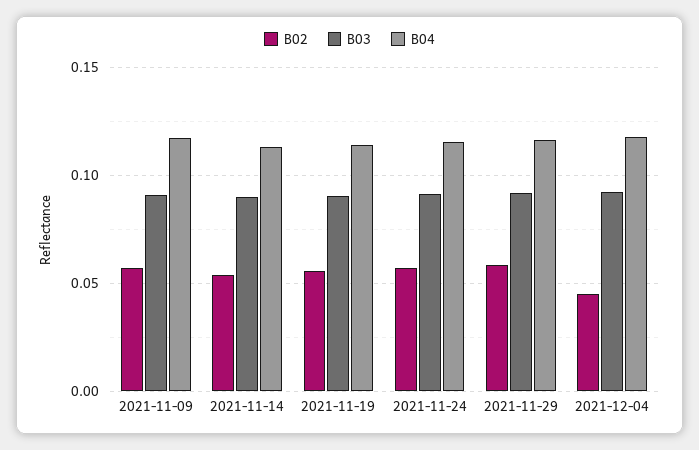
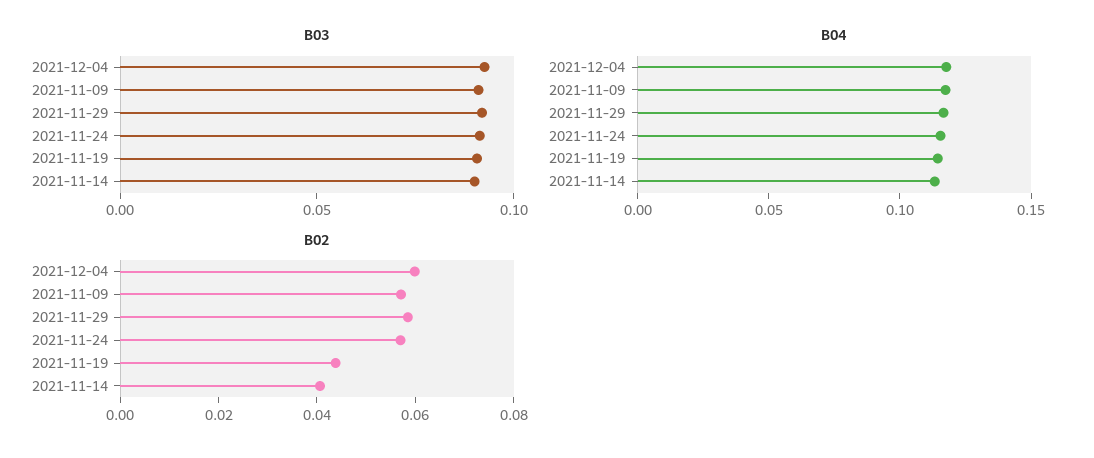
B02, 2021-11-14: 0.055 -> 0.04
B02, 2021-11-19: 0.055 -> 0.045
B02, 2021-12-04: 0.045 -> 0.06

